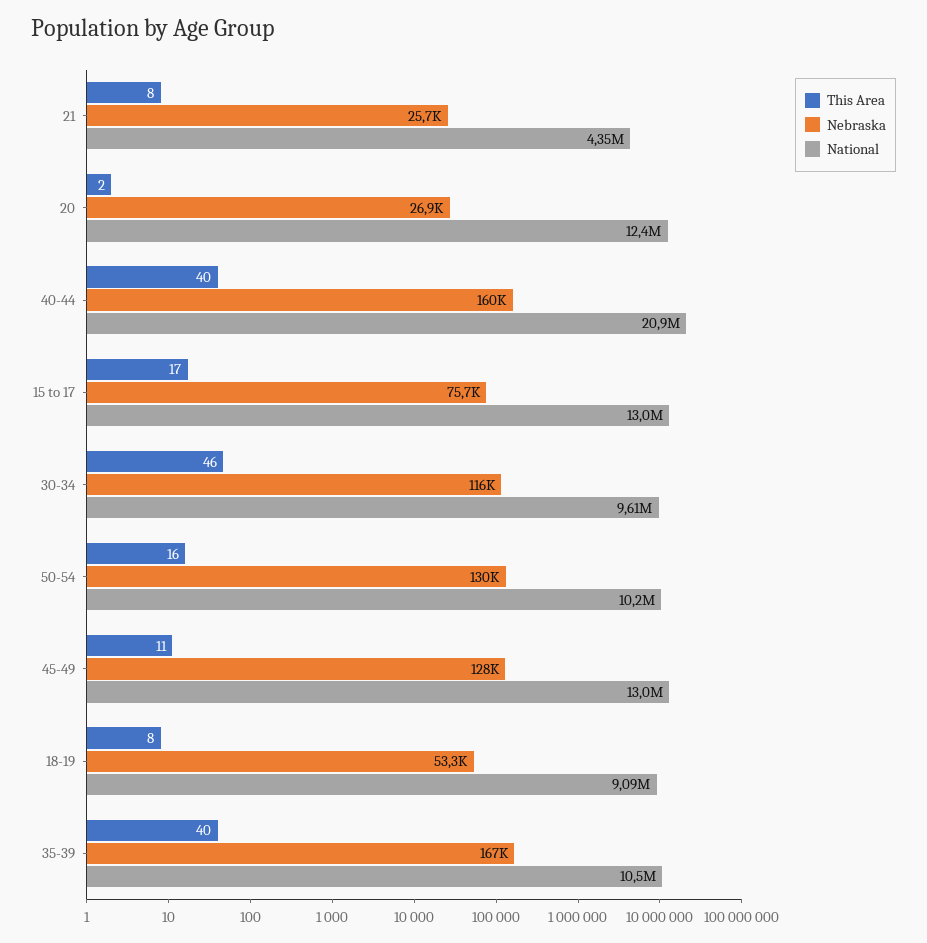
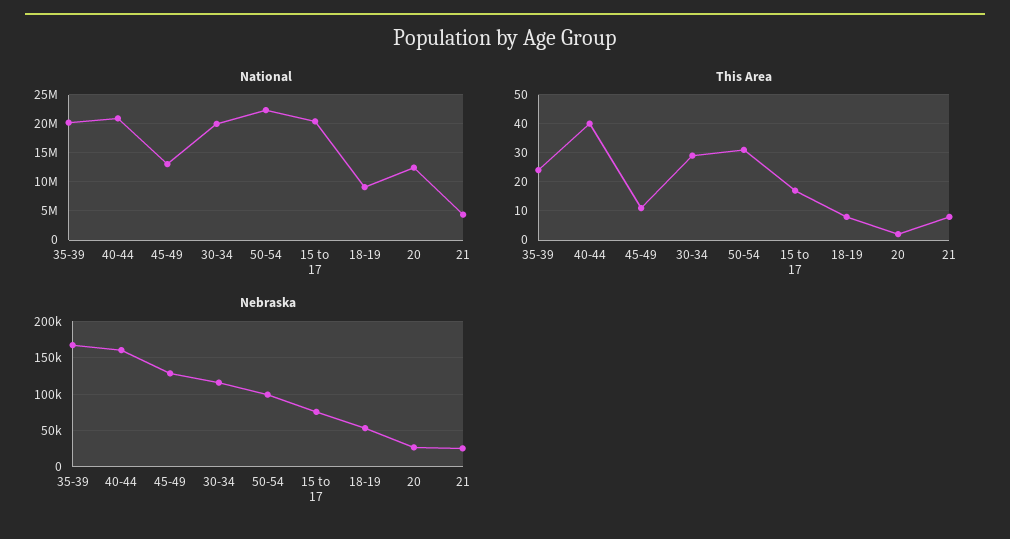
National, 15 to 17: 13000000 -> 20000000
This Area, 30-34: 46 -> 30
National, 30-34: 9610000 -> 20000000
This Area, 50-54: 16 -> 30
Nebraska, 50-54: 130000 -> 100000
National, 50-54: 10200000 -> 22500000
This Area, 35-39: 40 -> 25
National, 35-39: 10500000 -> 20000000

